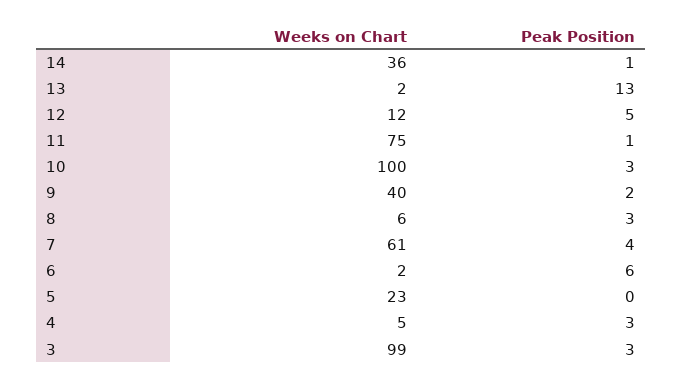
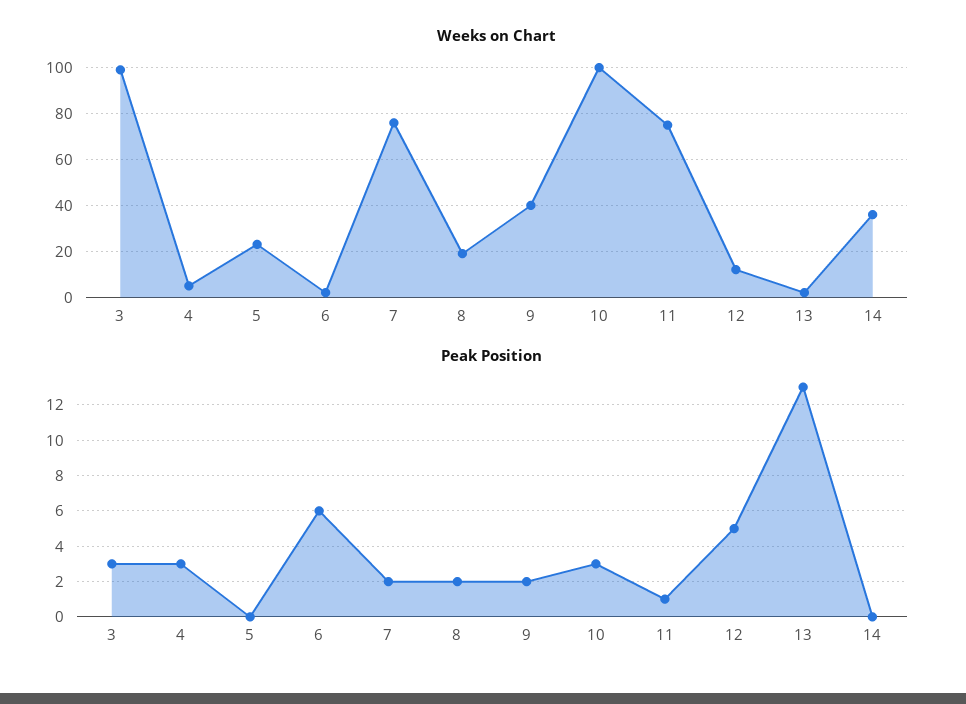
Peak Position, 14: 1 -> 0
Weeks on Chart, 8: 6 -> 20
Peak Position, 8: 3 -> 2
Weeks on Chart, 7: 61 -> 75
Peak Position, 7: 4 -> 2

